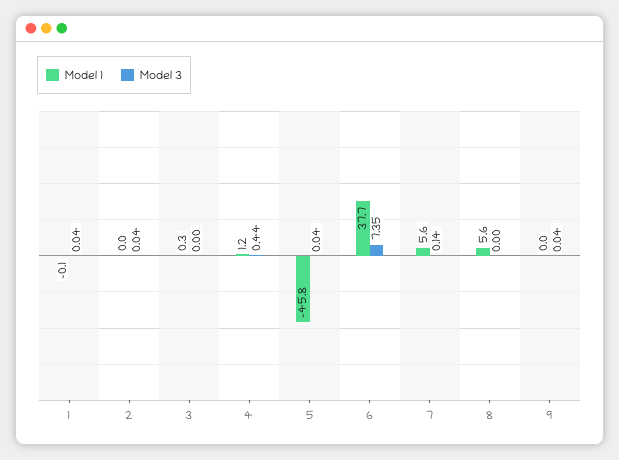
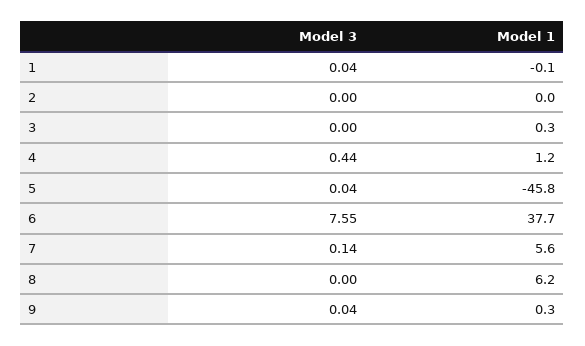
Model 3, 2: 0.04 -> 0
Model 3, 6: 7.35 -> 7.55
Model 1, 8: 5.6 -> 6.2
Model 1, 9: 0 -> 0.3

